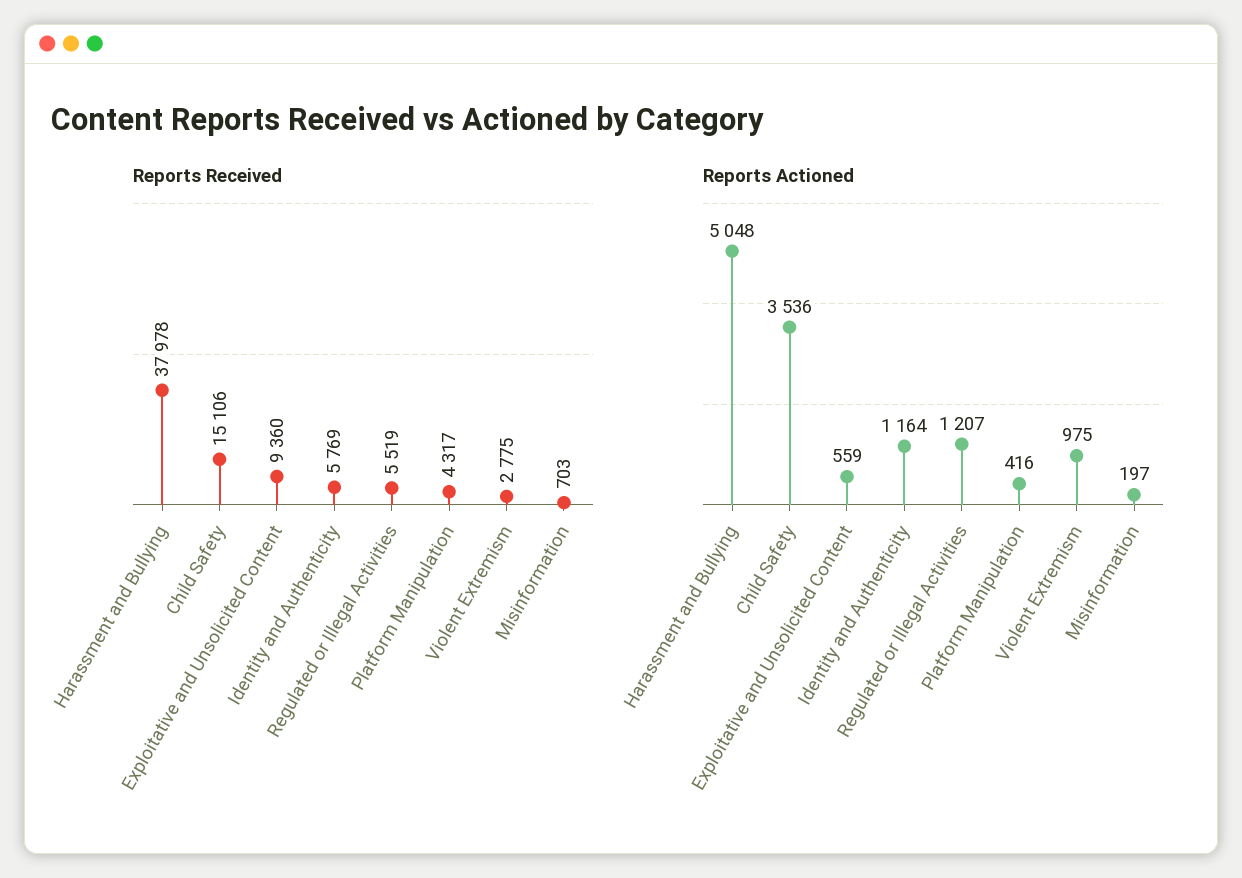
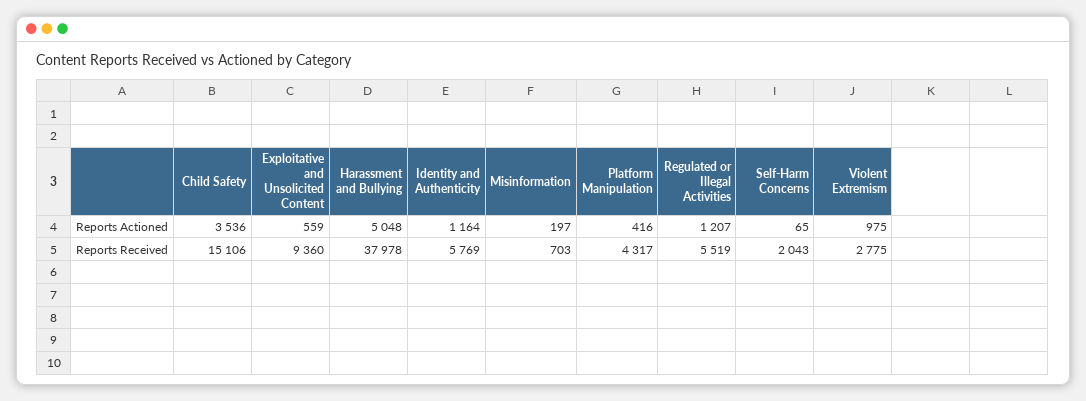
Reports Actioned, Self-Harm Concerns: none -> 65
Reports Received, Self-Harm Concerns: none -> 2043

